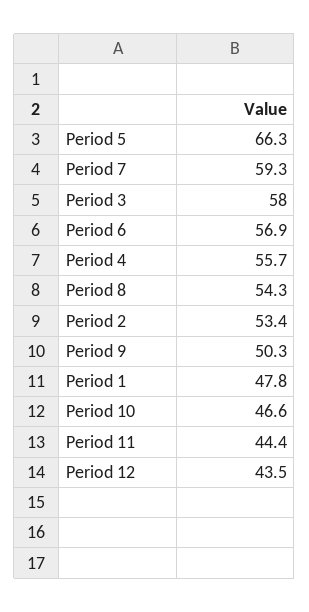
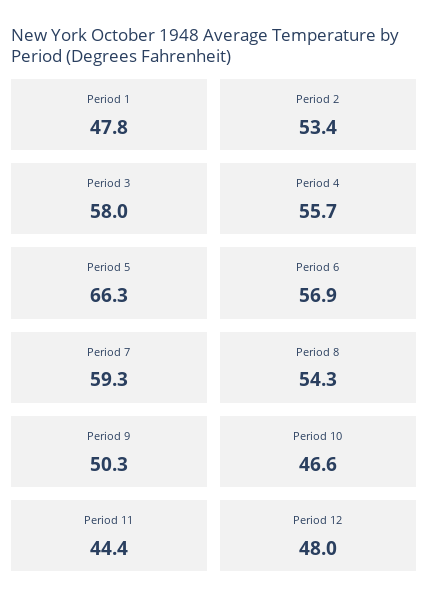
Period 12: 43.5 -> 48

